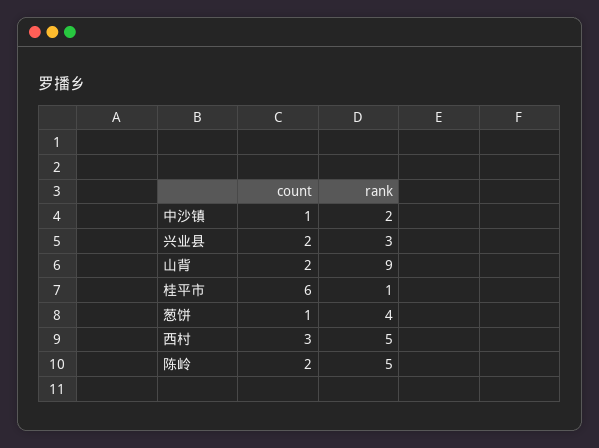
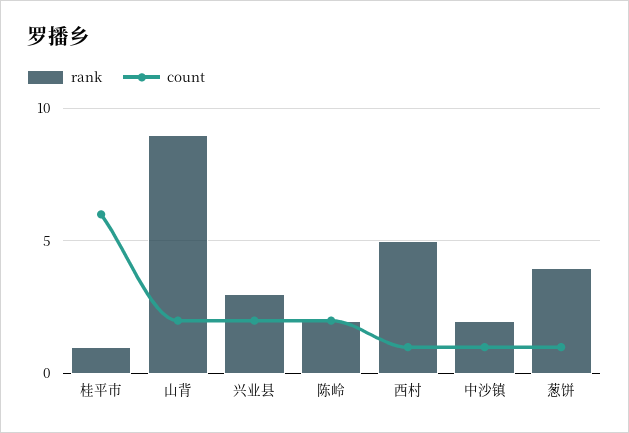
count, 西村: 3 -> 1
rank, 陈岭: 5 -> 2

